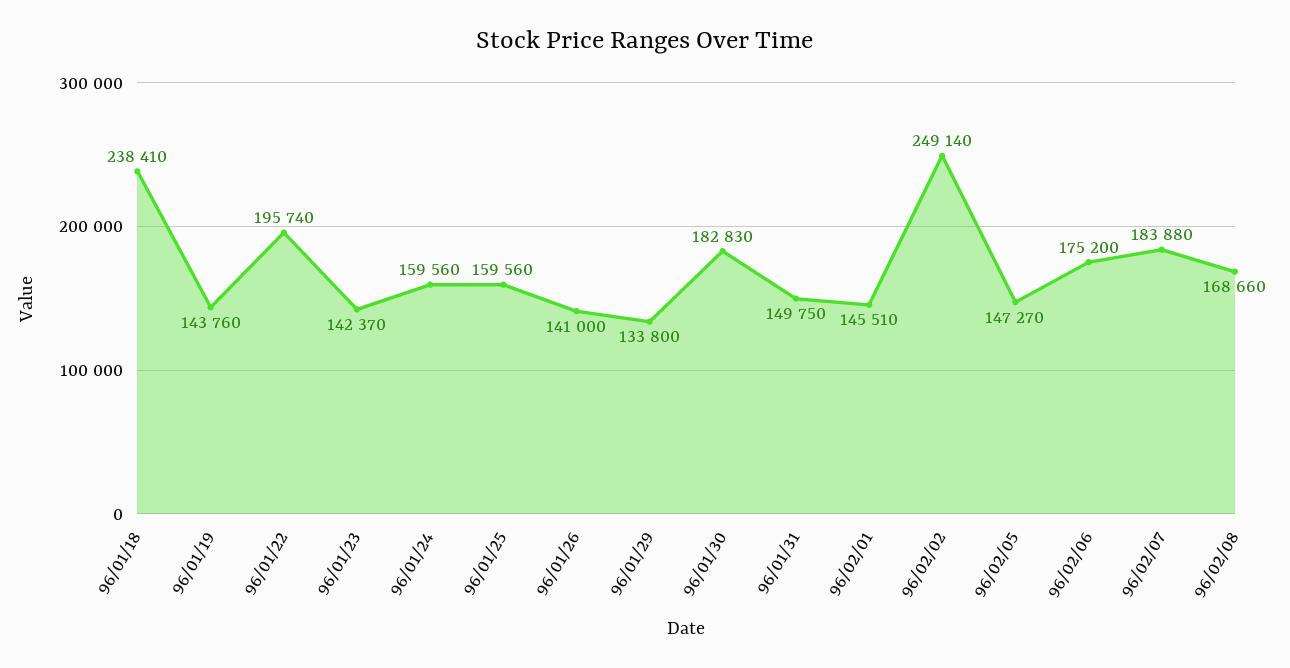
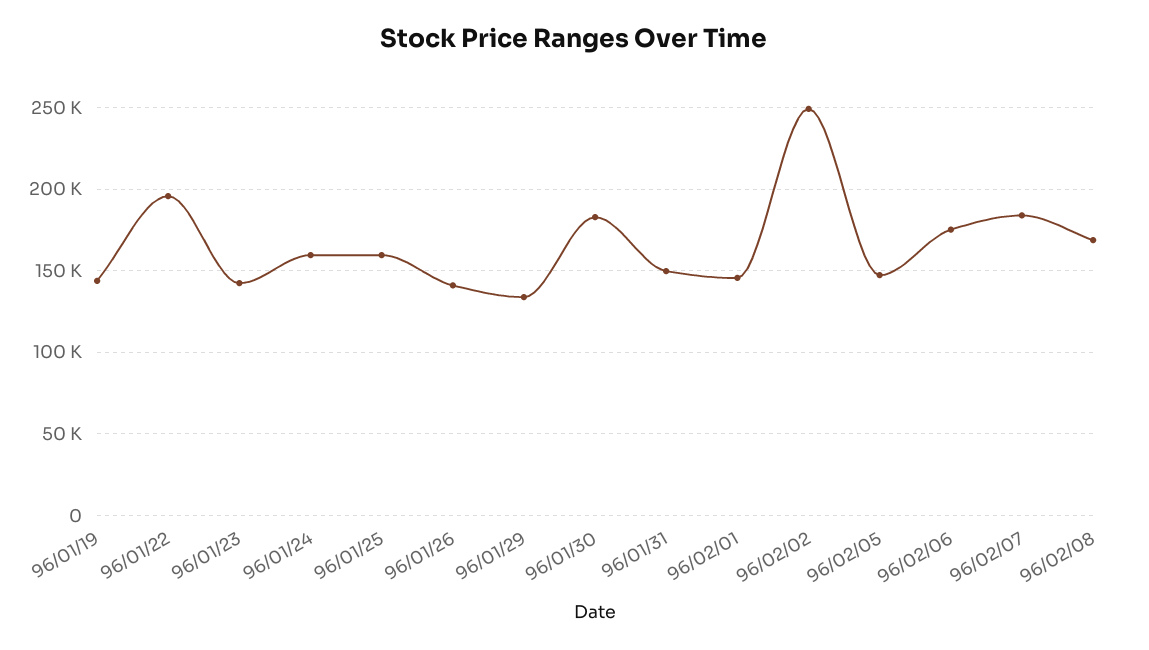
96/01/18: 238410 -> none

